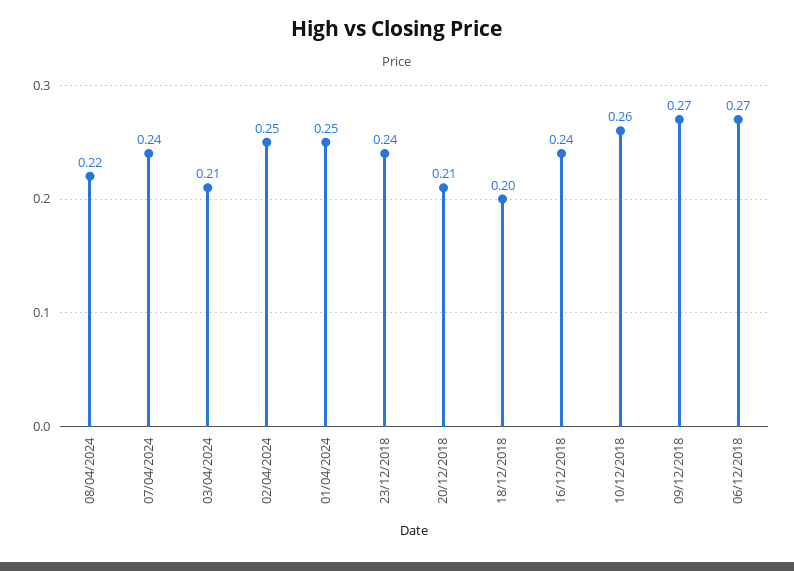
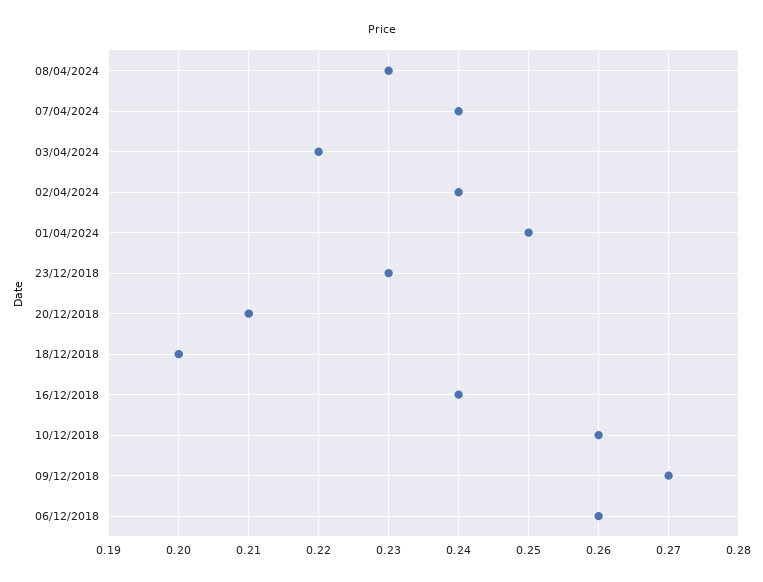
08/04/2024: 0.22 -> 0.23
03/04/2024: 0.21 -> 0.22
02/04/2024: 0.25 -> 0.24
23/12/2018: 0.24 -> 0.23
06/12/2018: 0.27 -> 0.26

